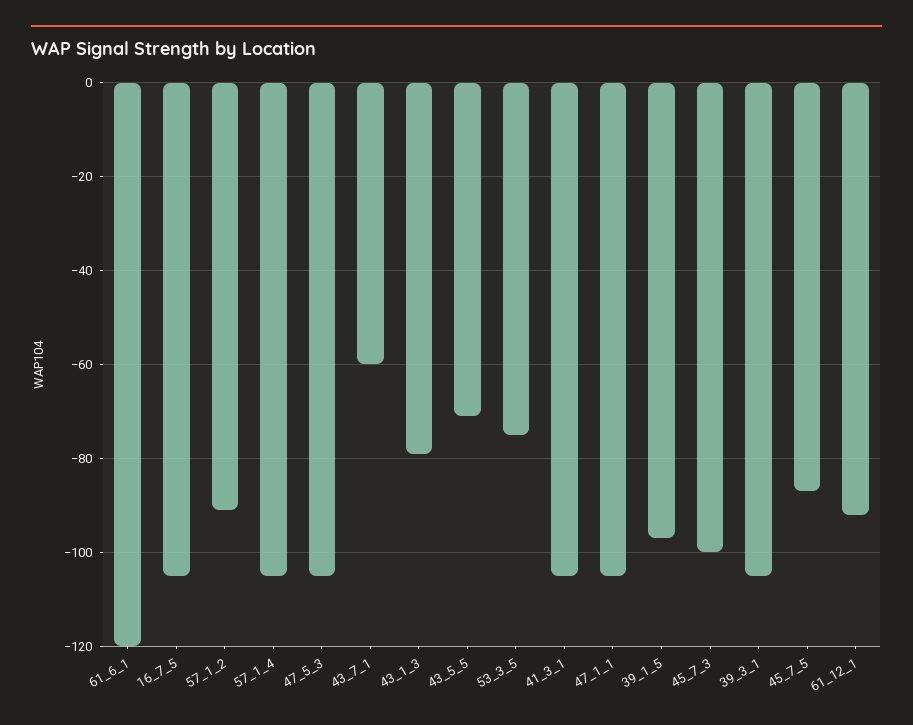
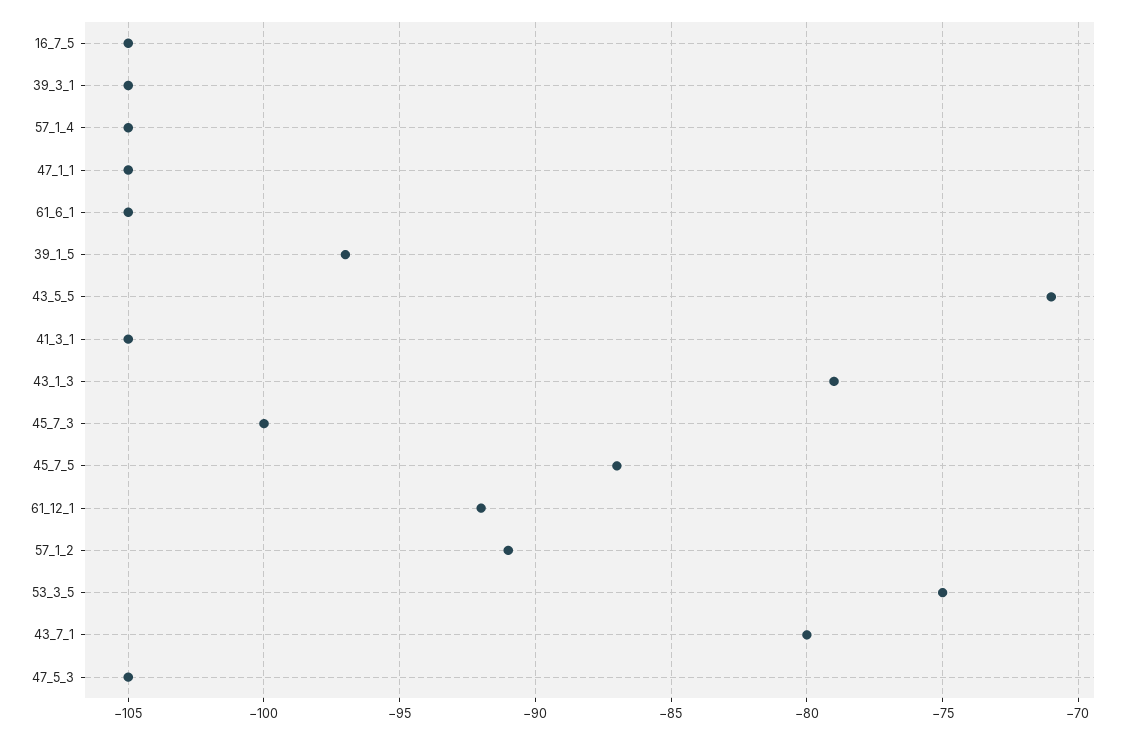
61_6_1: -120 -> -105
43_7_1: -60 -> -80

